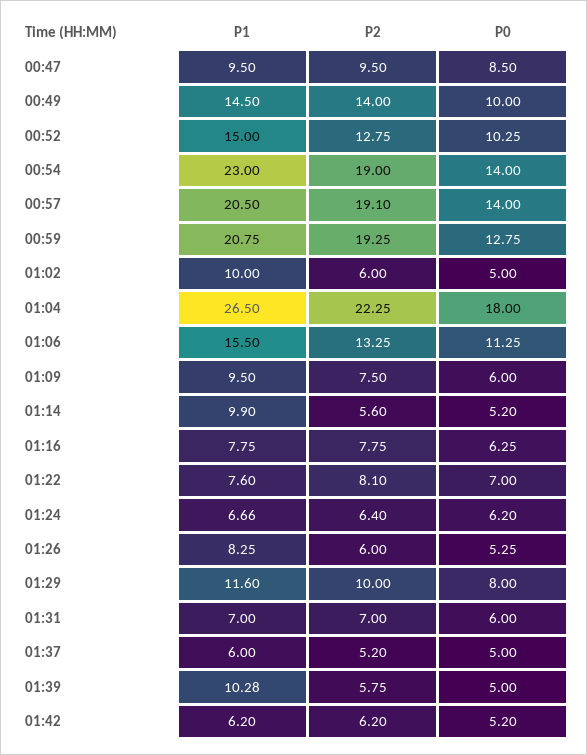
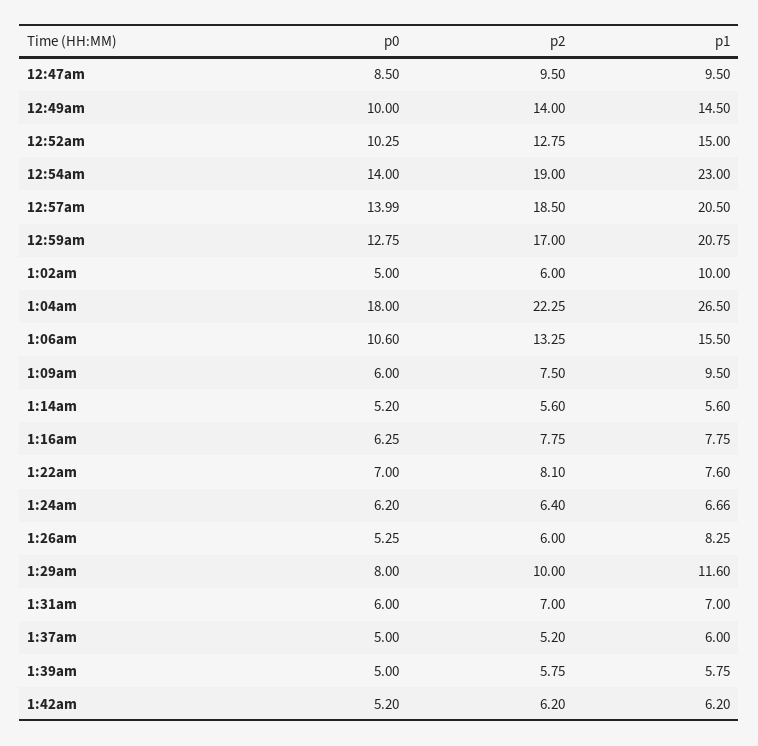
P2, 00:57: 19.1 -> 18.5
P0, 00:57: 14 -> 13.99
P2, 00:59: 19.25 -> 17
P0, 01:06: 11.25 -> 10.6
P1, 01:14: 9.9 -> 5.6
P1, 01:39: 10.28 -> 5.75

